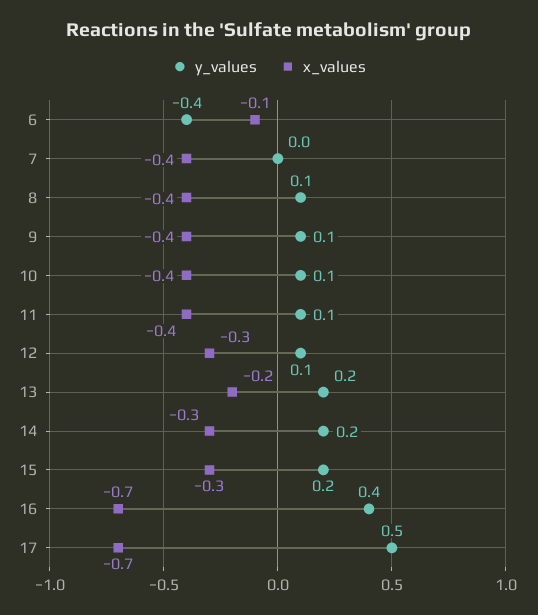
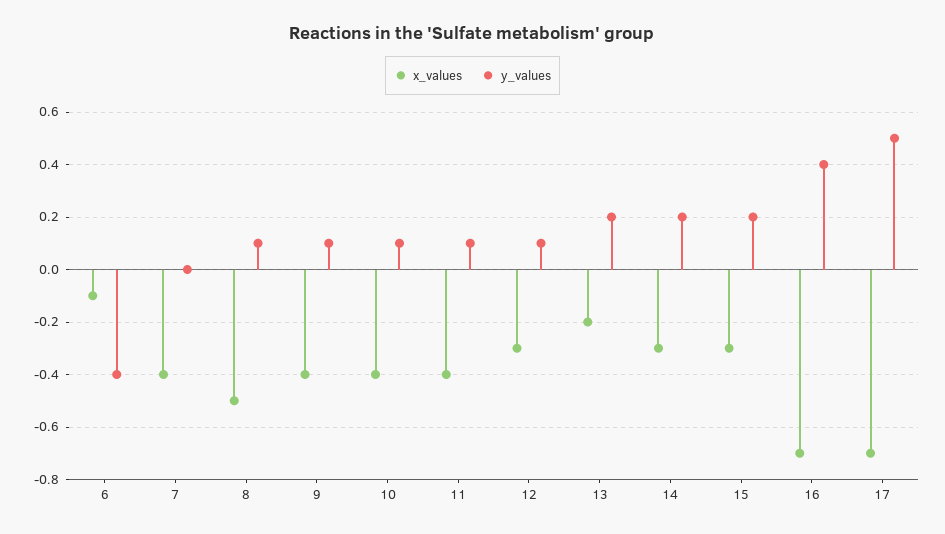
x_values, 8: -0.4 -> -0.5

